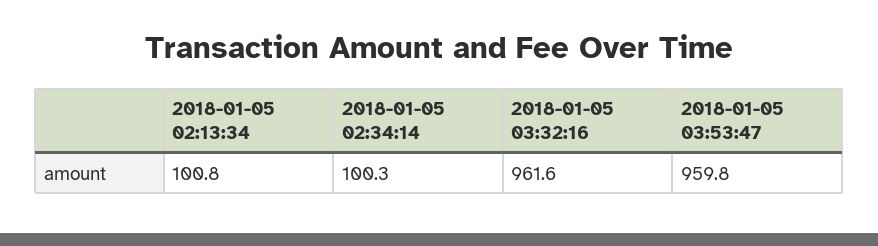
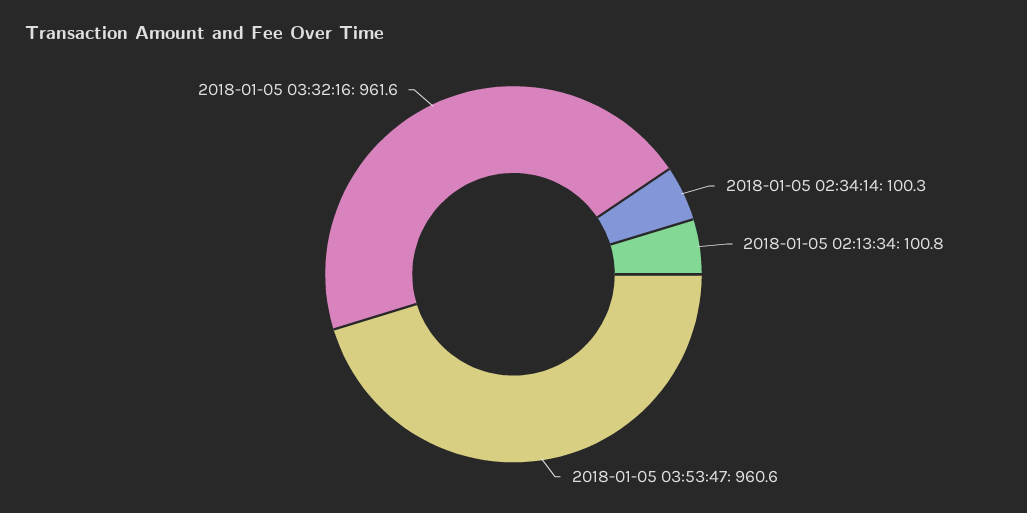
2018-01-05 03:53:47: 959.8 -> 960.6

